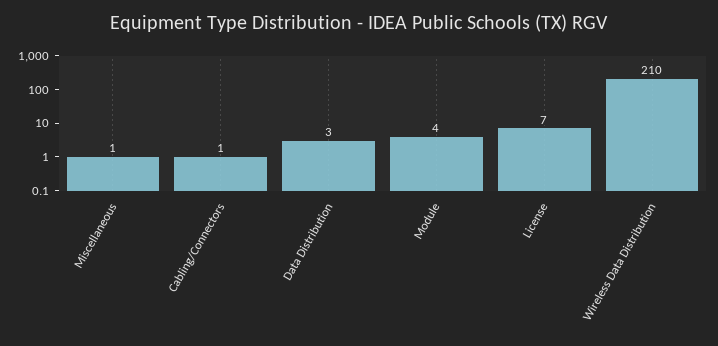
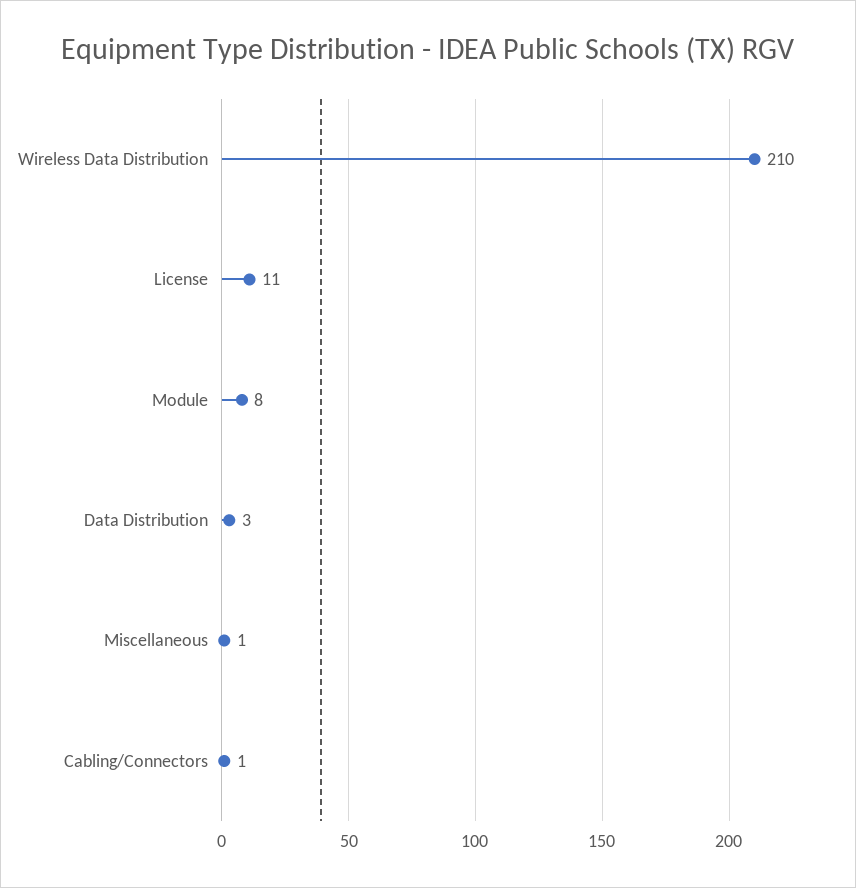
Module: 4 -> 8
License: 7 -> 11

